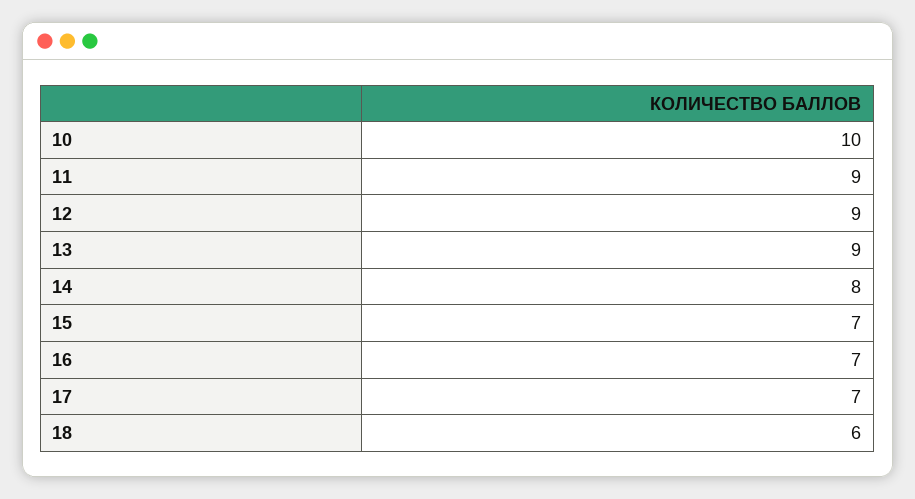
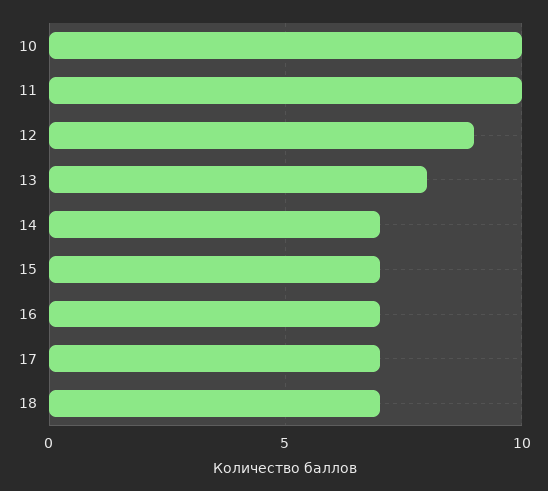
11: 9 -> 10
13: 9 -> 8
14: 8 -> 7
18: 6 -> 7

